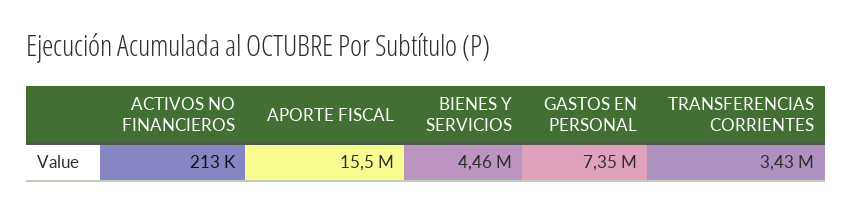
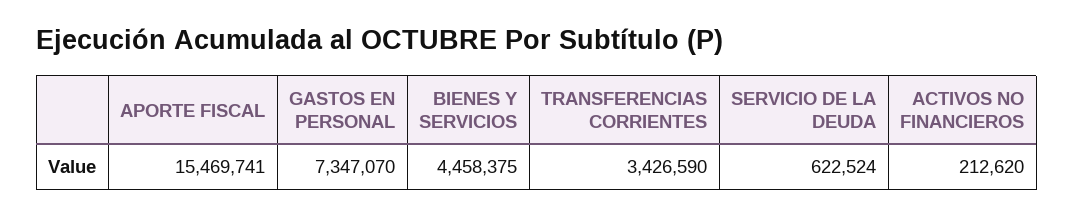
SERVICIO DE LA DEUDA: none -> 622524

